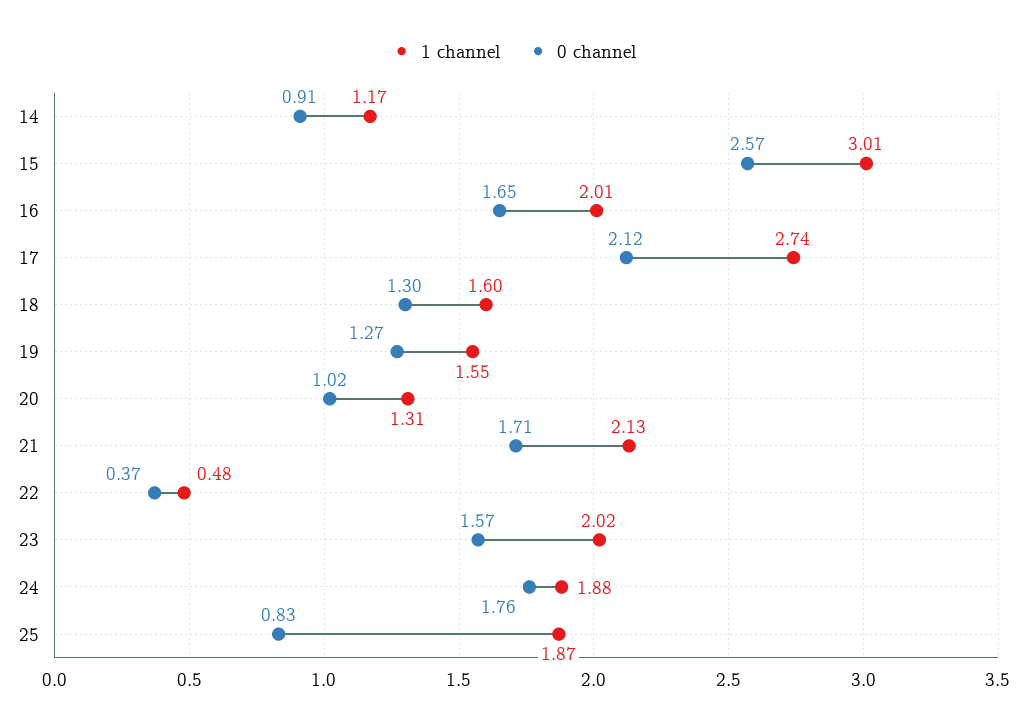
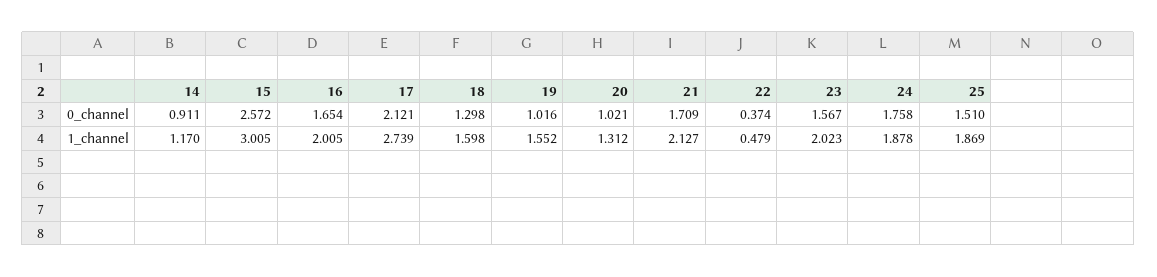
0 channel, 19: 1.27 -> 1.016
0 channel, 25: 0.83 -> 1.51

